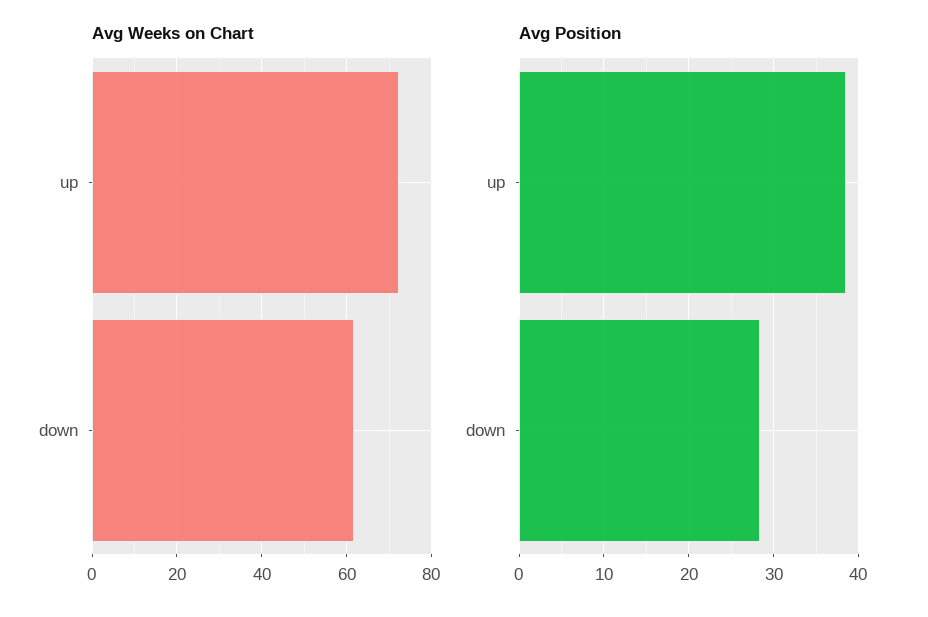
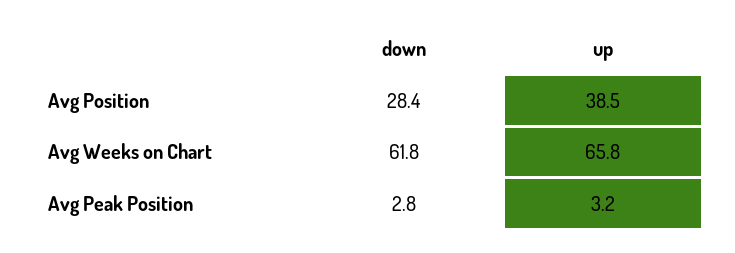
Avg Weeks on Chart, up: 72 -> 65.8
Avg Peak Position, down: none -> 2.8
Avg Peak Position, up: none -> 3.2

